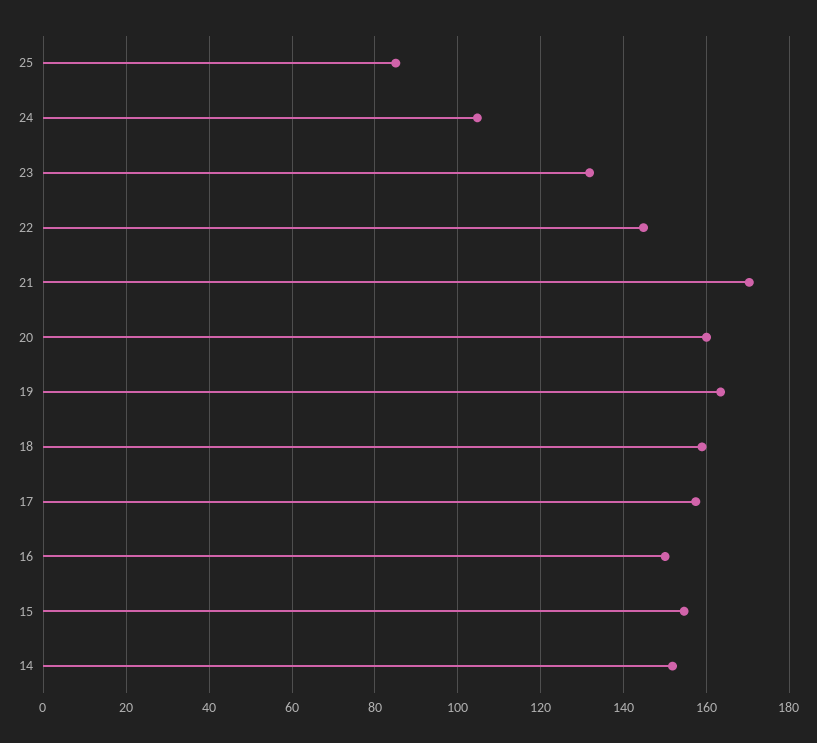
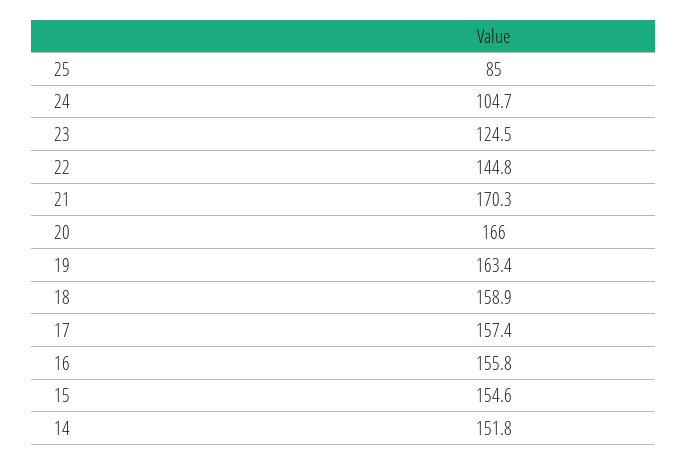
23: 132 -> 124.5
20: 160 -> 166
16: 150 -> 155.8

